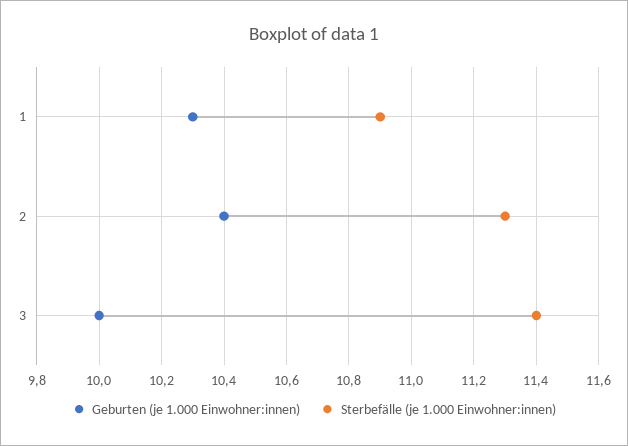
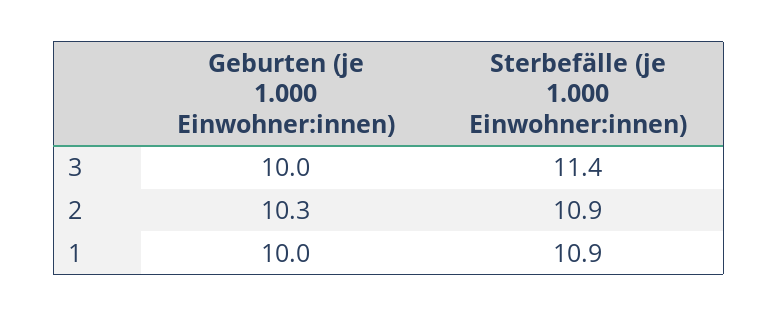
Geburten (je 1.000 Einwohner:innen), 1: 10.3 -> 10
Geburten (je 1.000 Einwohner:innen), 2: 10.4 -> 10.3
Sterbefälle (je 1.000 Einwohner:innen), 2: 11.3 -> 10.9

